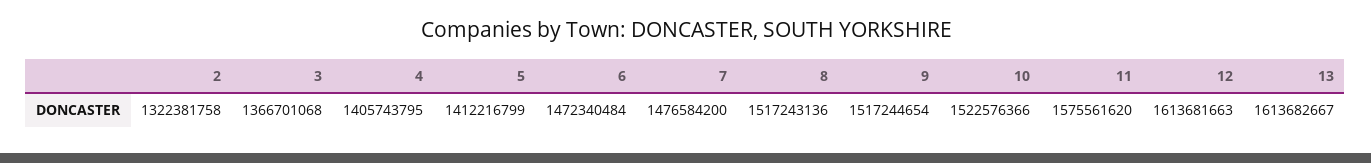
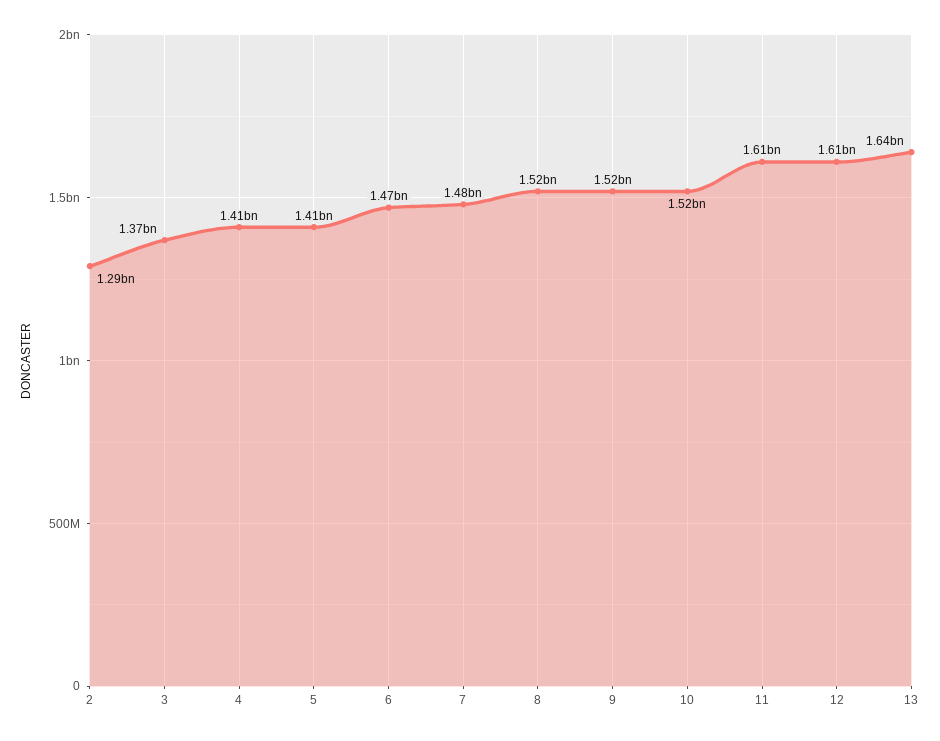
2: 1322381758 -> 1290000000
11: 1575561620 -> 1610000000
13: 1613682667 -> 1640000000

